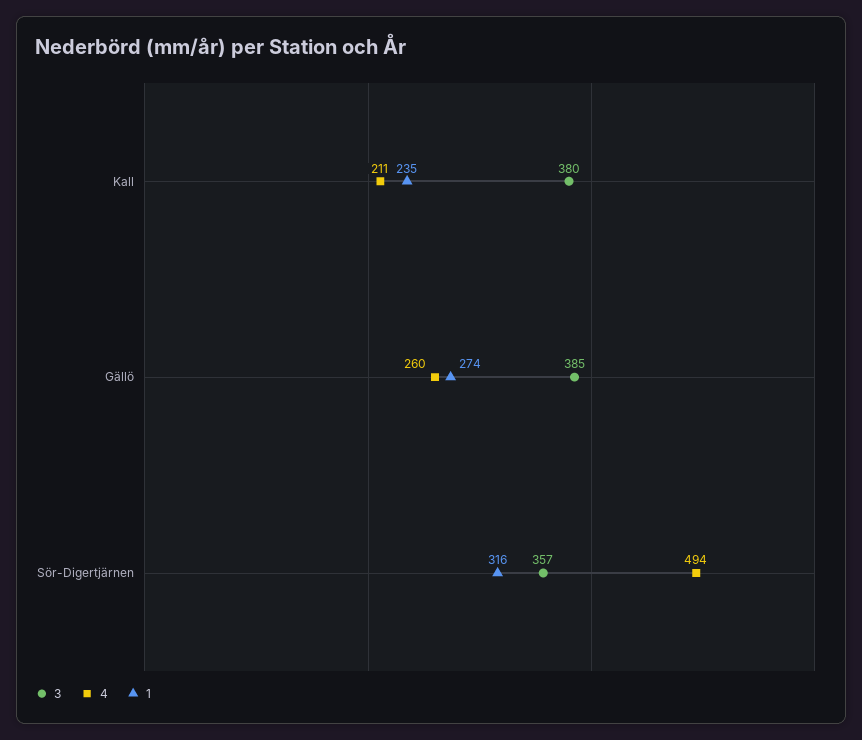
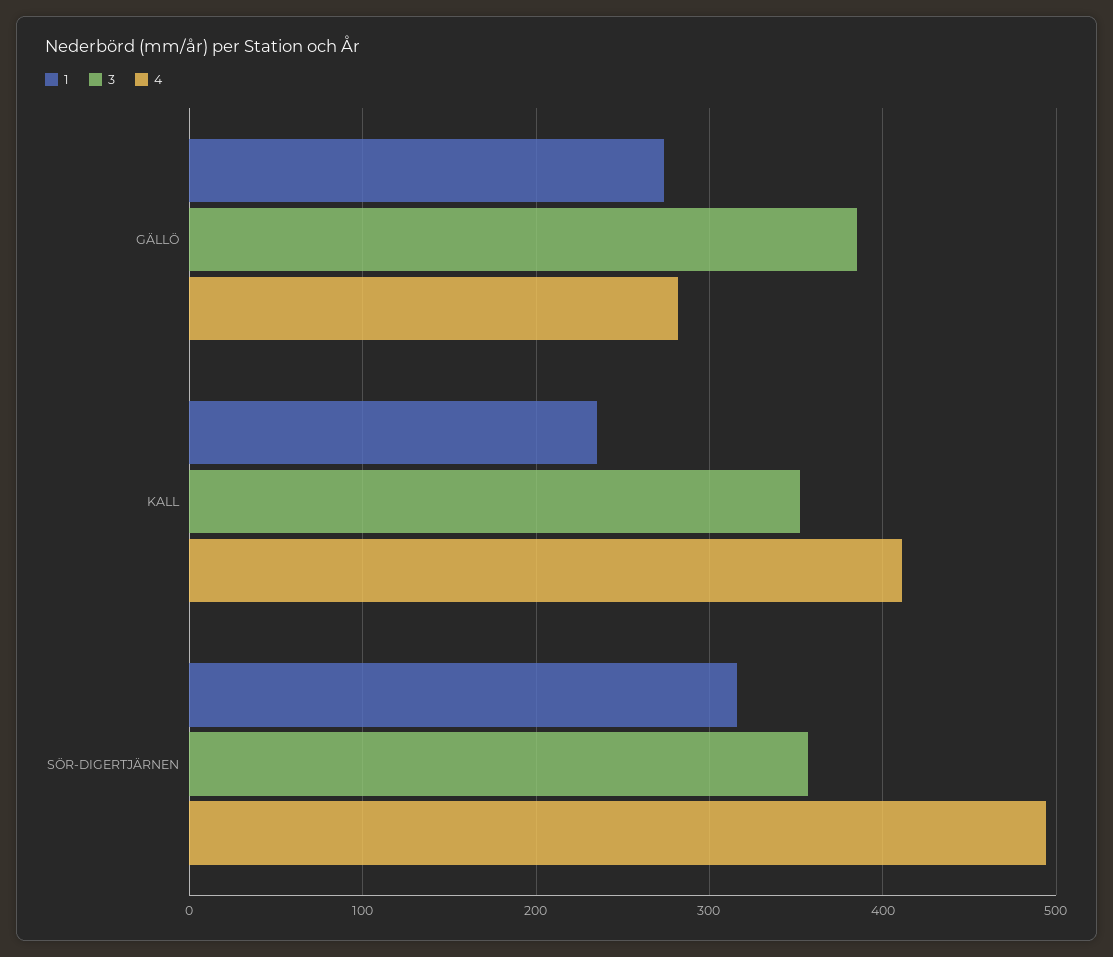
3, Kall: 380 -> 350
4, Kall: 211 -> 410
4, Gällö: 260 -> 280

